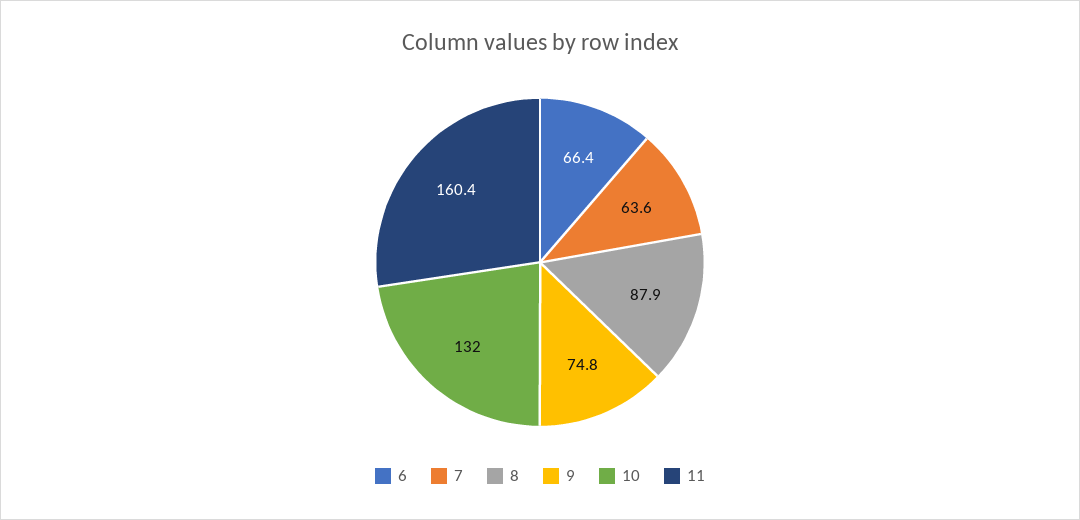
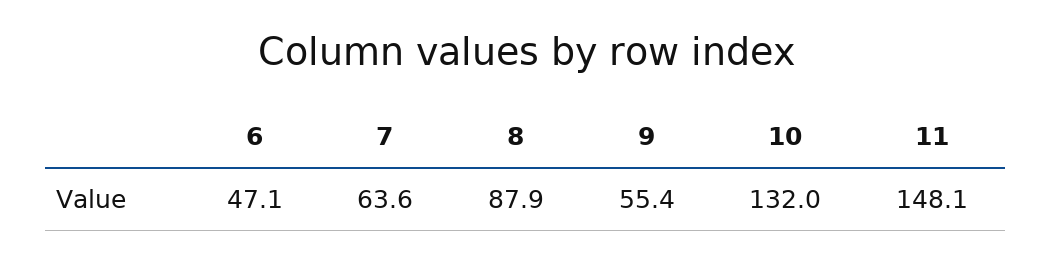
6: 66.4 -> 47.1
9: 74.8 -> 55.4
11: 160.4 -> 148.1

